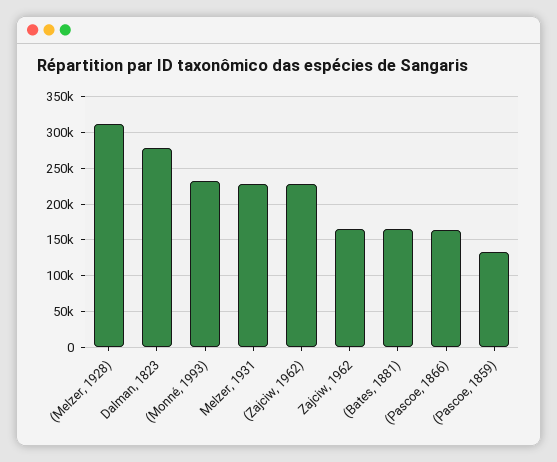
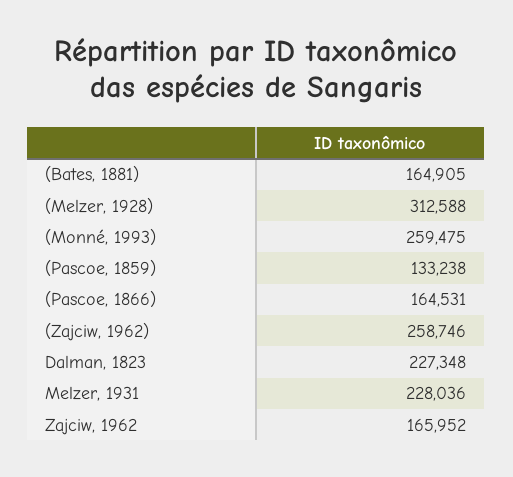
Dalman, 1823: 280000 -> 227348
(Monné, 1993): 230000 -> 259475
(Zajciw, 1962): 230000 -> 258746

